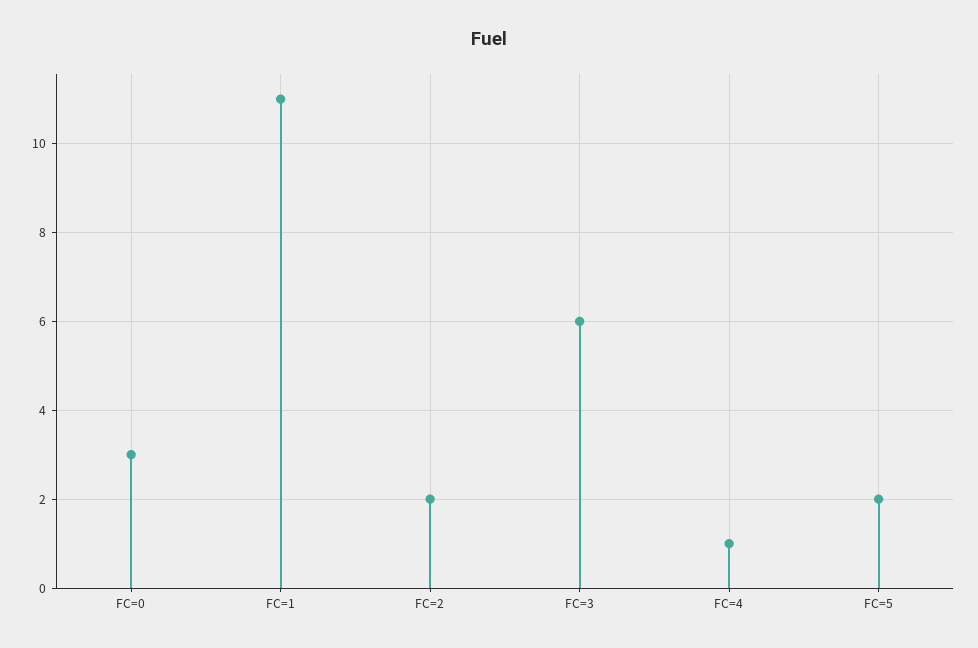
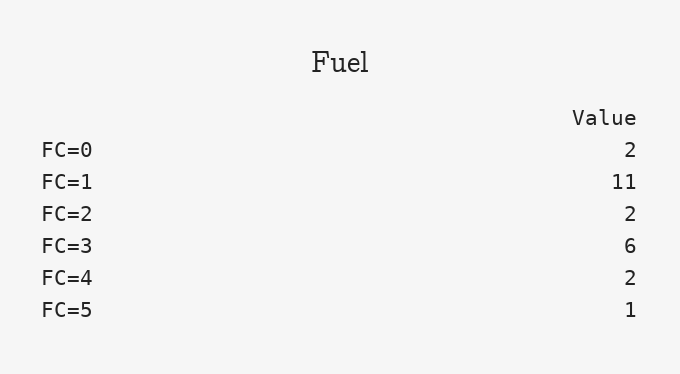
FC=0: 3 -> 2
FC=4: 1 -> 2
FC=5: 2 -> 1

